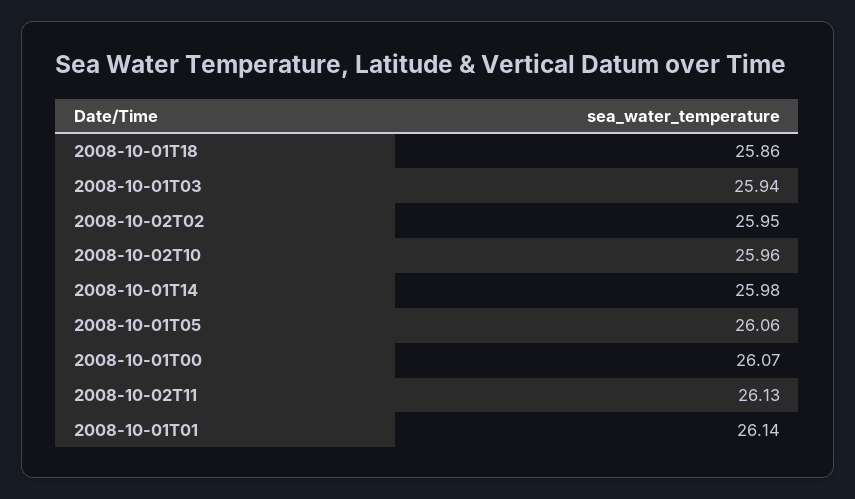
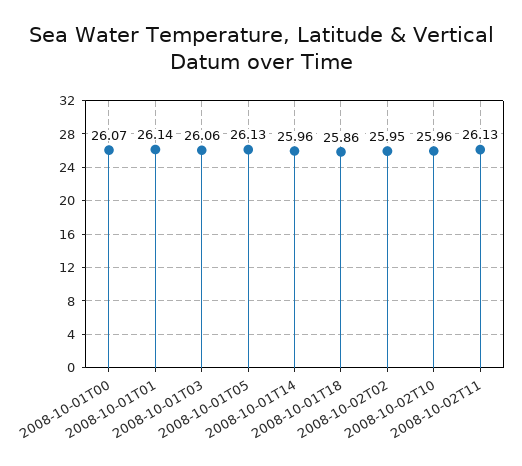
2008-10-01T03: 25.94 -> 26.06
2008-10-01T14: 25.98 -> 25.96
2008-10-01T05: 26.06 -> 26.13

